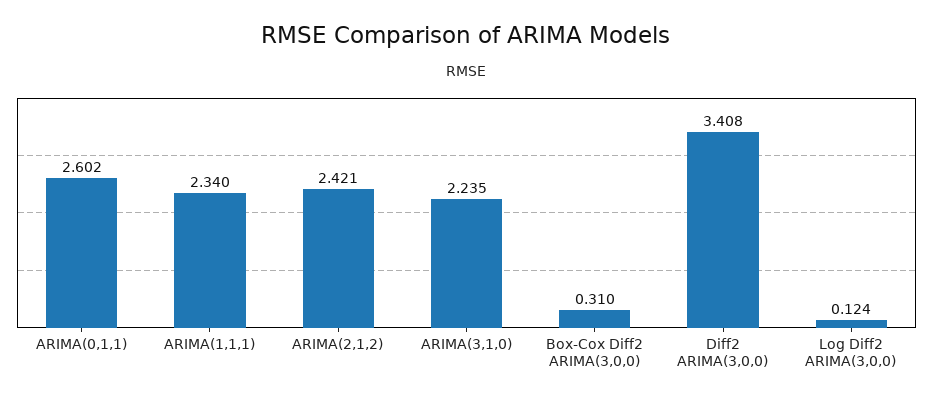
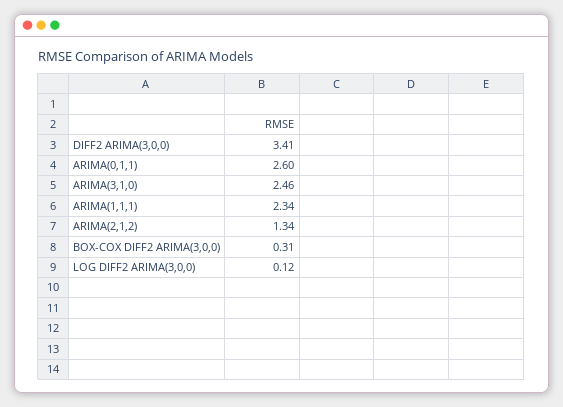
ARIMA(2,1,2): 2.421 -> 1.34
ARIMA(3,1,0): 2.235 -> 2.46

